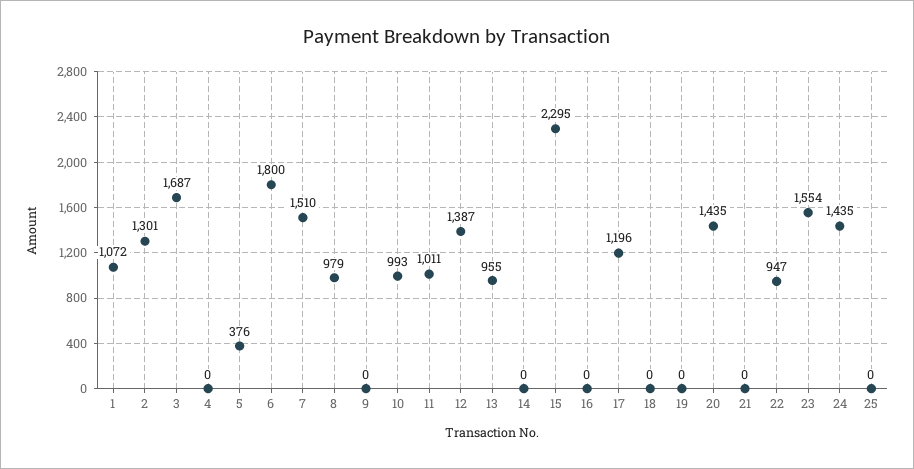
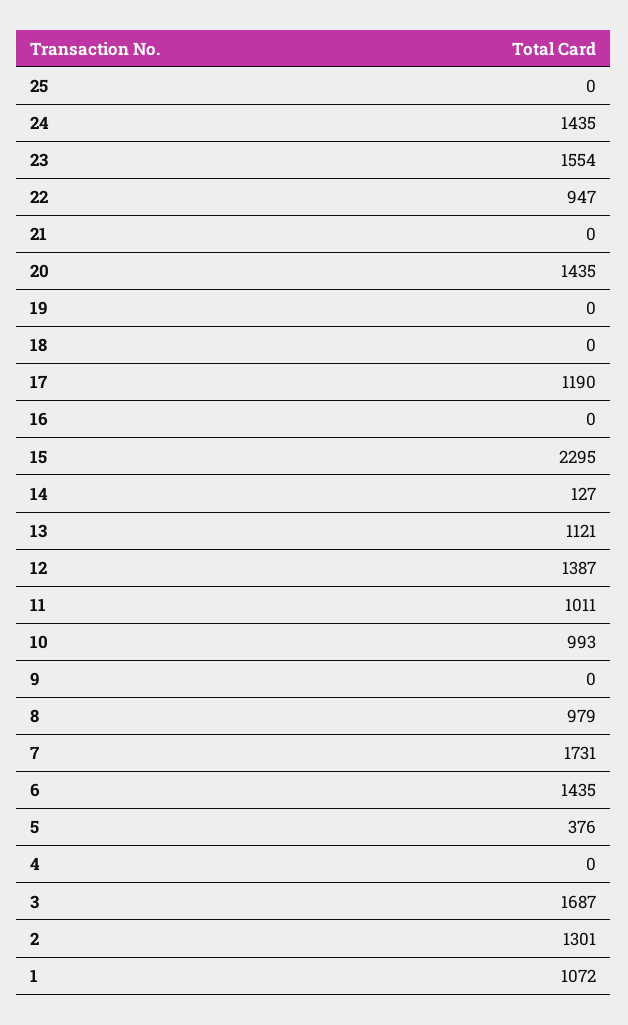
6: 1800 -> 1435
7: 1510 -> 1731
13: 955 -> 1121
14: 0 -> 127
17: 1196 -> 1190

